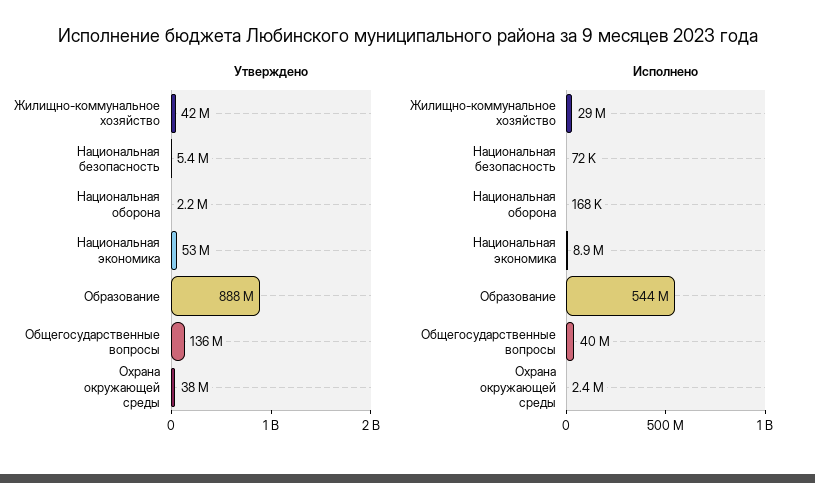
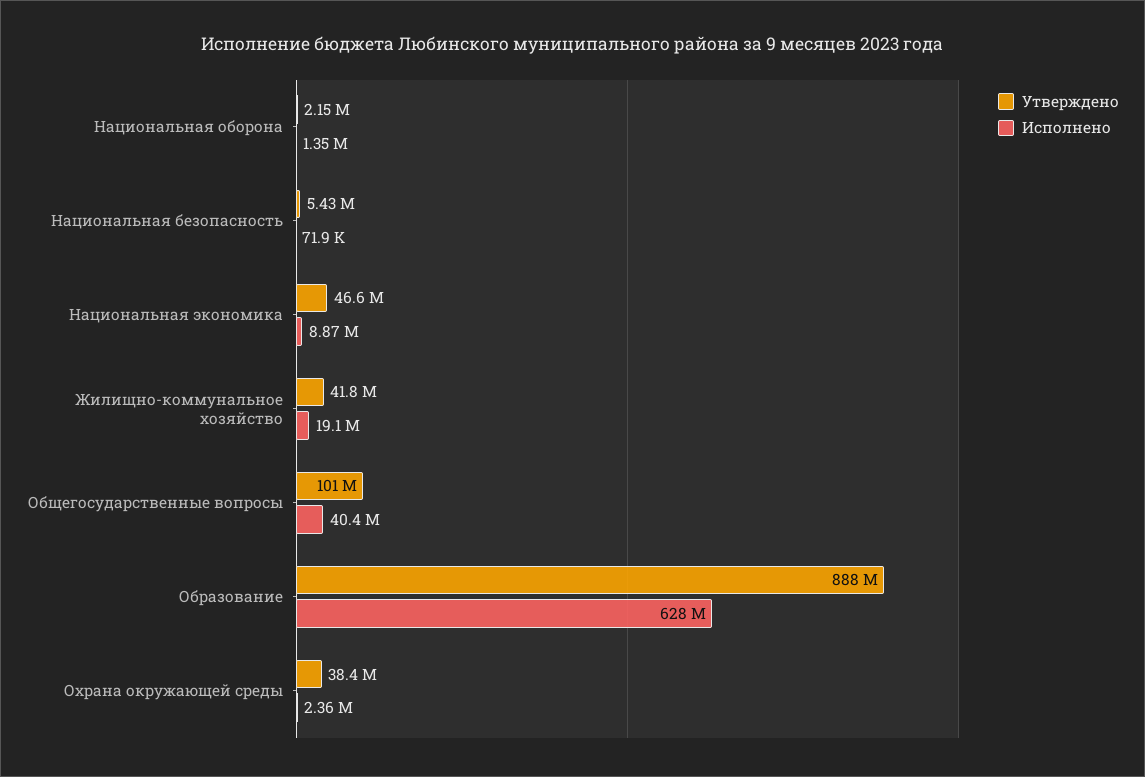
Утверждено, Национальная экономика: 53000000 -> 46600000
Утверждено, Общегосударственные вопросы: 136000000 -> 101000000
Исполнено, Жилищно-коммунальное хозяйство: 29000000 -> 19100000
Исполнено, Национальная оборона: 168000 -> 1350000
Исполнено, Образование: 544000000 -> 628000000

